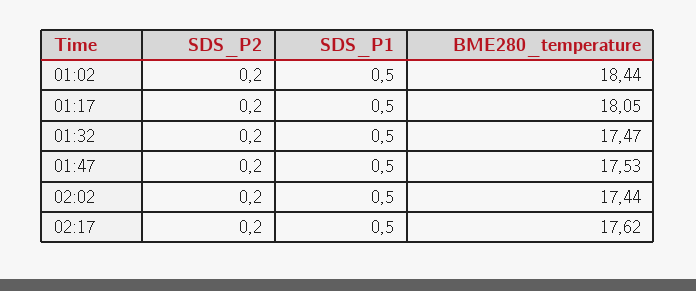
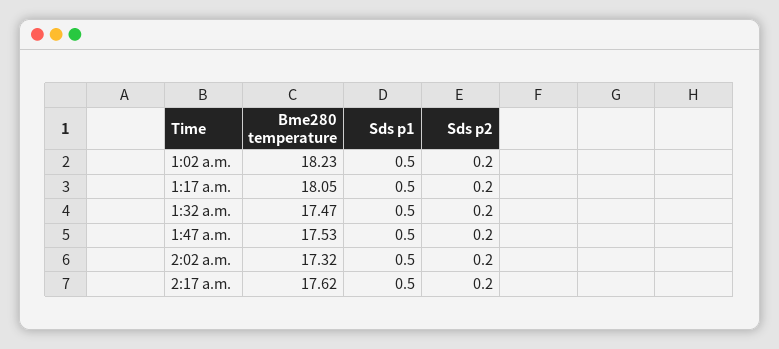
BME280_temperature, 01:02: 18.44 -> 18.23
BME280_temperature, 02:02: 17.44 -> 17.32

